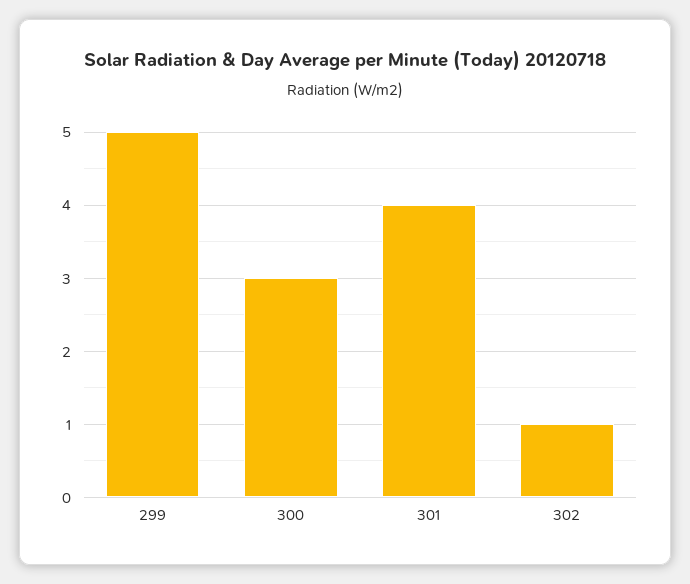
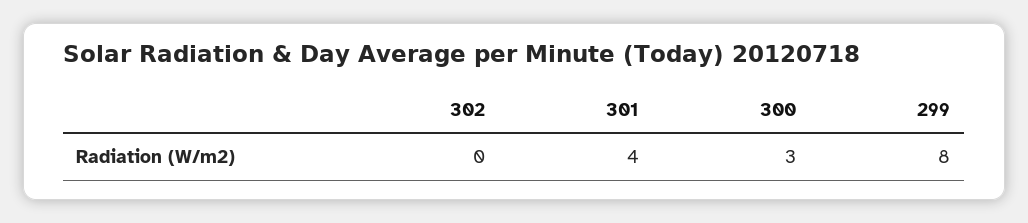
299: 5 -> 8
302: 1 -> 0

